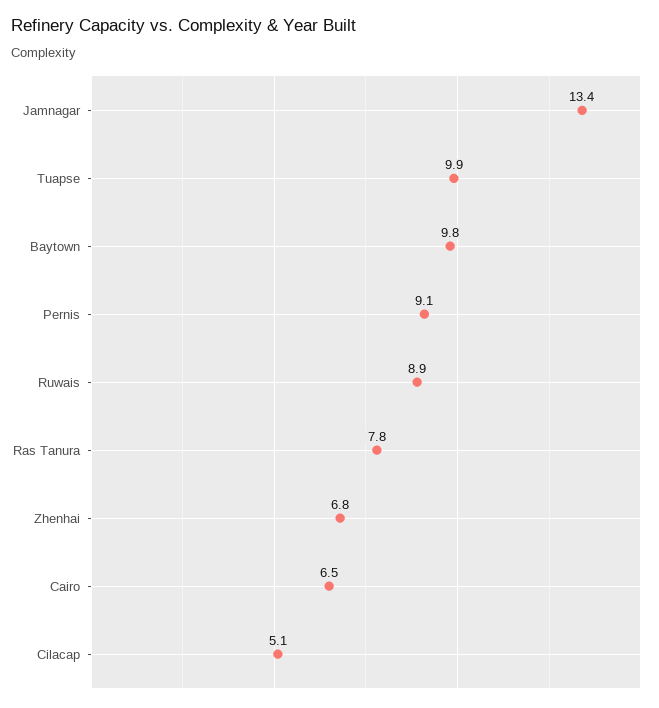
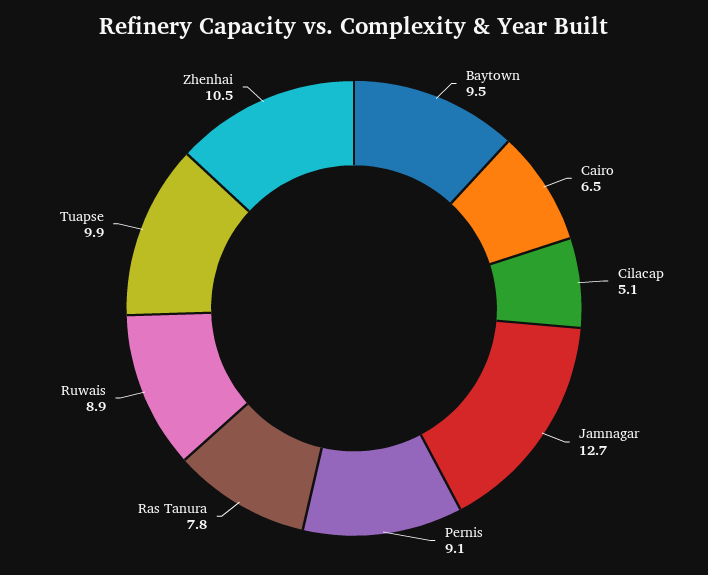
Jamnagar: 13.4 -> 12.7
Baytown: 9.8 -> 9.5
Zhenhai: 6.8 -> 10.5

